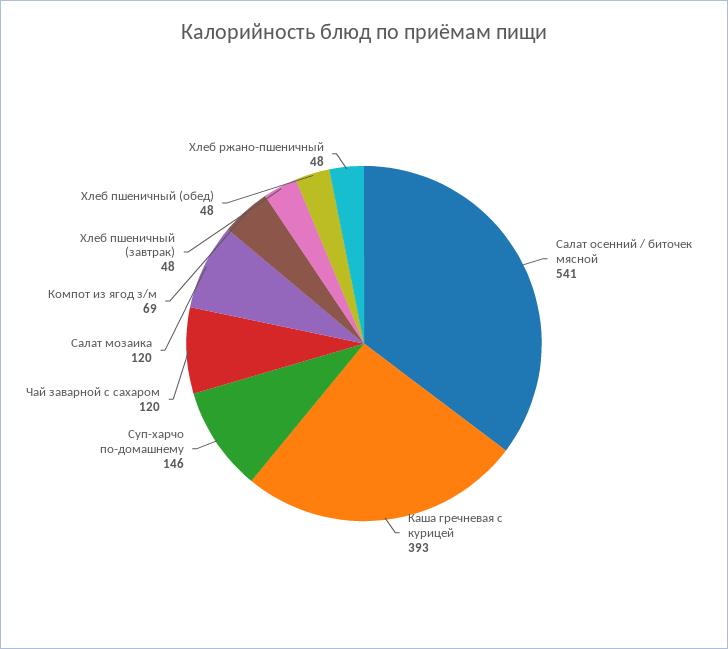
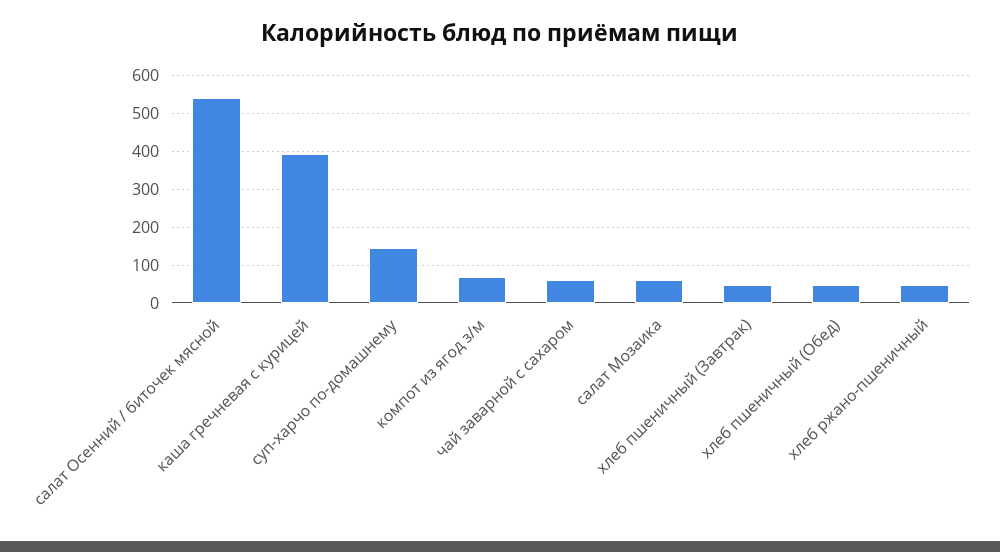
Чай заварной с сахаром: 120 -> 60
Салат мозаика: 120 -> 60

